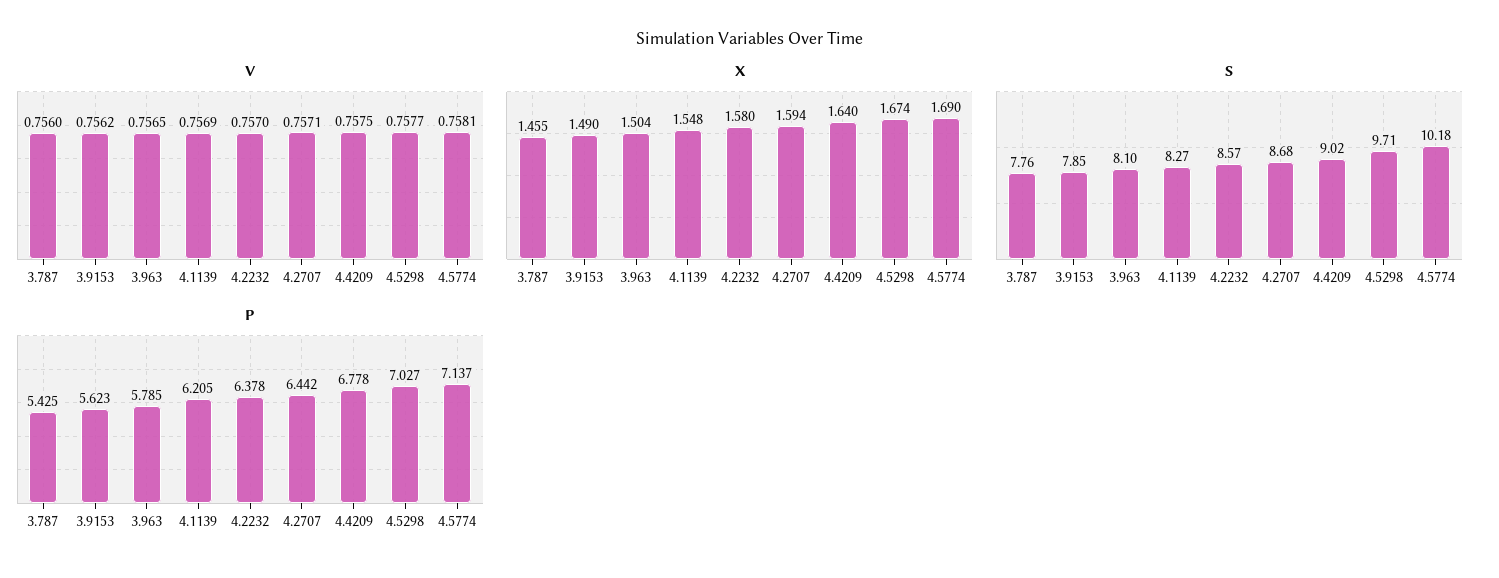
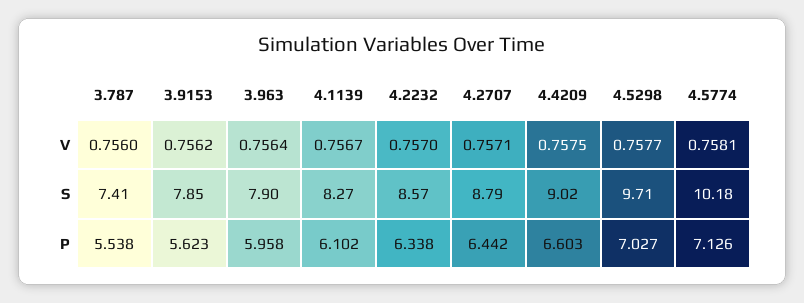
V, 3.963: 0.7565 -> 0.7564
V, 4.1139: 0.7569 -> 0.7567
X, 3.787: 1.455 -> none
X, 3.9153: 1.49 -> none
X, 3.963: 1.504 -> none
X, 4.1139: 1.548 -> none
X, 4.2232: 1.58 -> none
X, 4.2707: 1.594 -> none
X, 4.4209: 1.64 -> none
X, 4.5298: 1.674 -> none
X, 4.5774: 1.69 -> none
S, 3.787: 7.76 -> 7.41
S, 3.963: 8.1 -> 7.9
S, 4.2707: 8.68 -> 8.79
P, 3.787: 5.425 -> 5.538
P, 3.963: 5.785 -> 5.958
P, 4.1139: 6.205 -> 6.102
P, 4.2232: 6.378 -> 6.338
P, 4.4209: 6.778 -> 6.603
P, 4.5774: 7.137 -> 7.126

